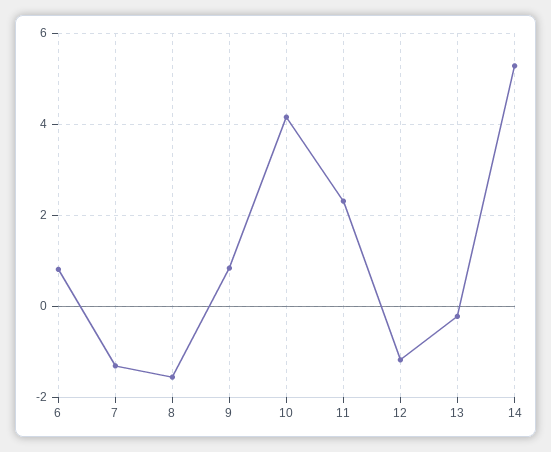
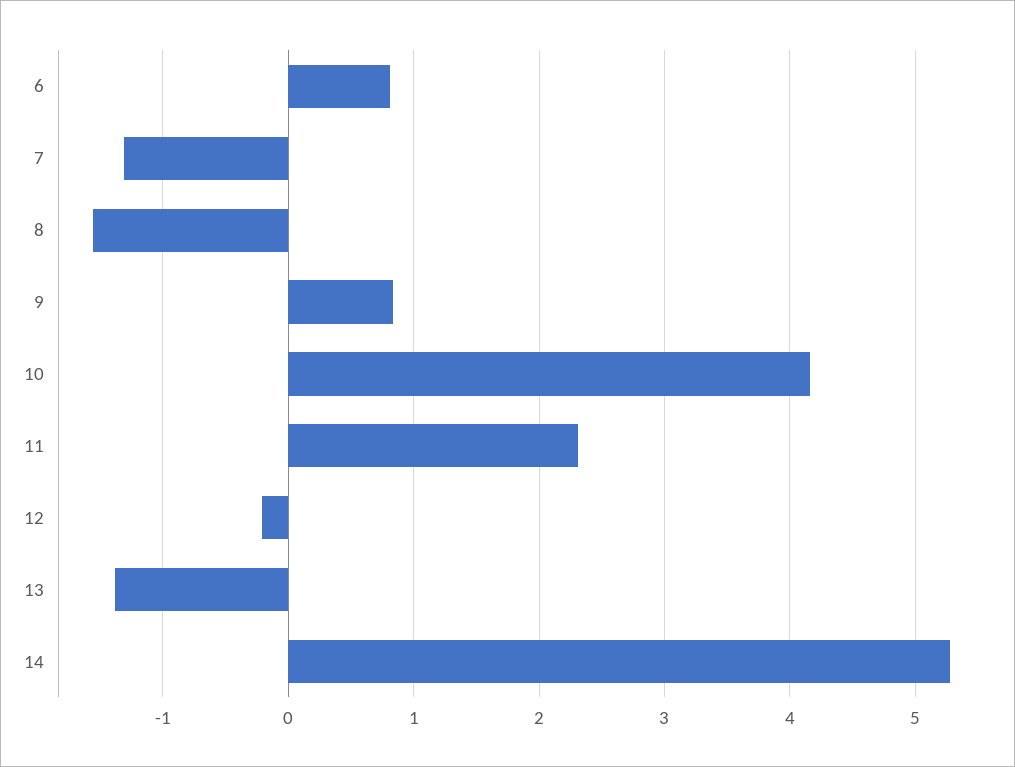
12: -1.2 -> -0.2
13: -0.2 -> -1.4

